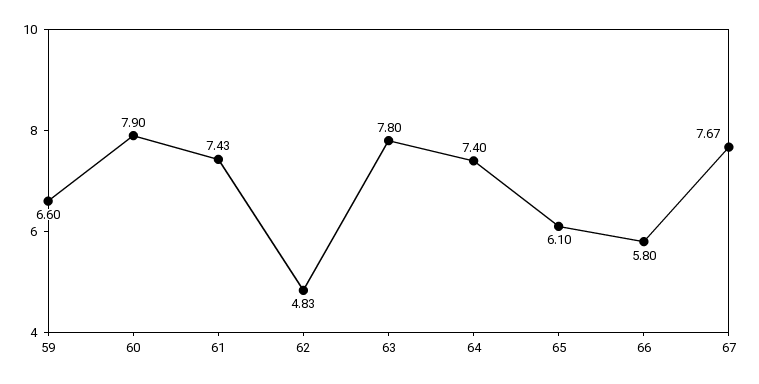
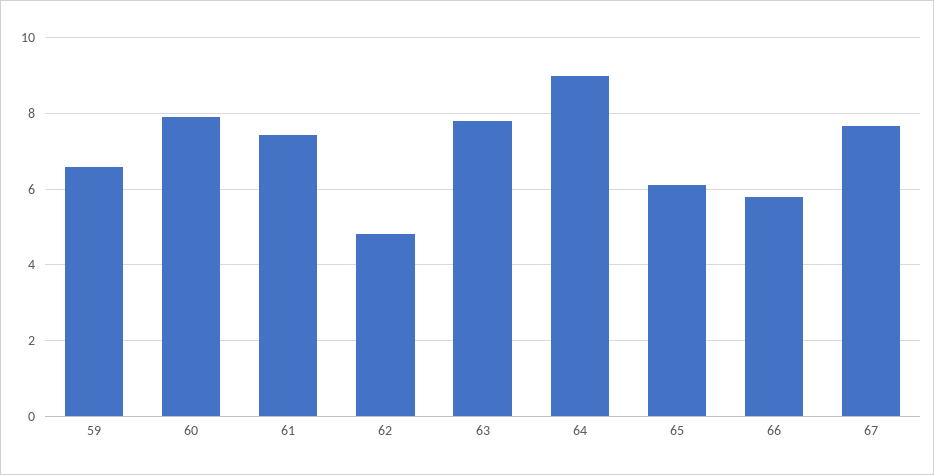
64: 7.4 -> 9

